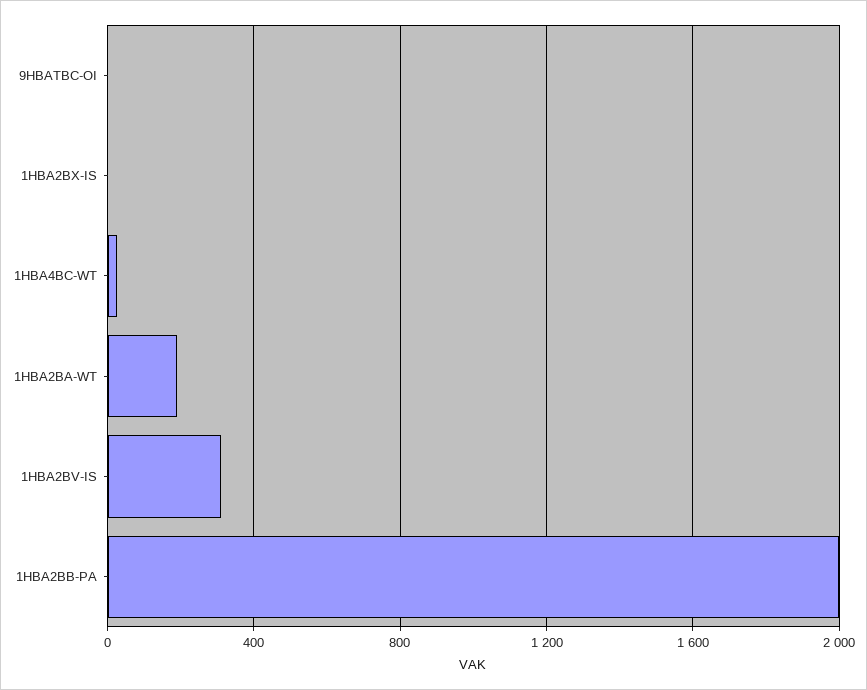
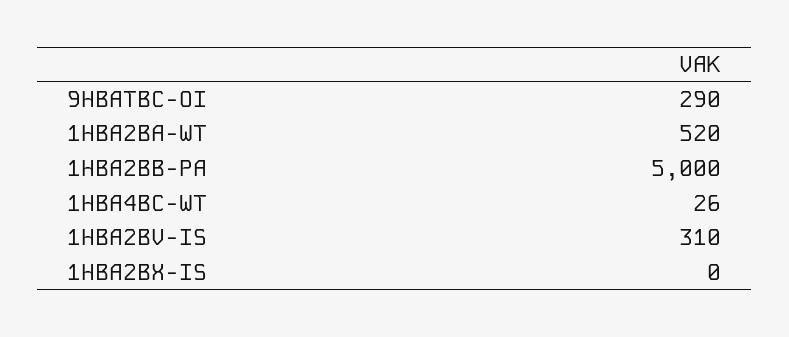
9HBATBC-OI: 0 -> 290
1HBA2BA-WT: 200 -> 520
1HBA2BB-PA: 2000 -> 5000

